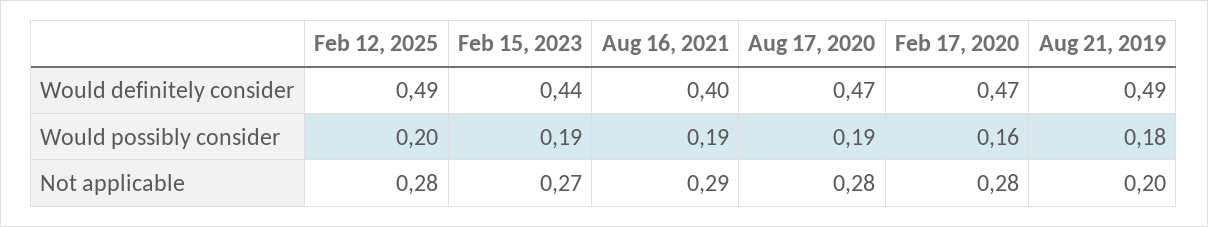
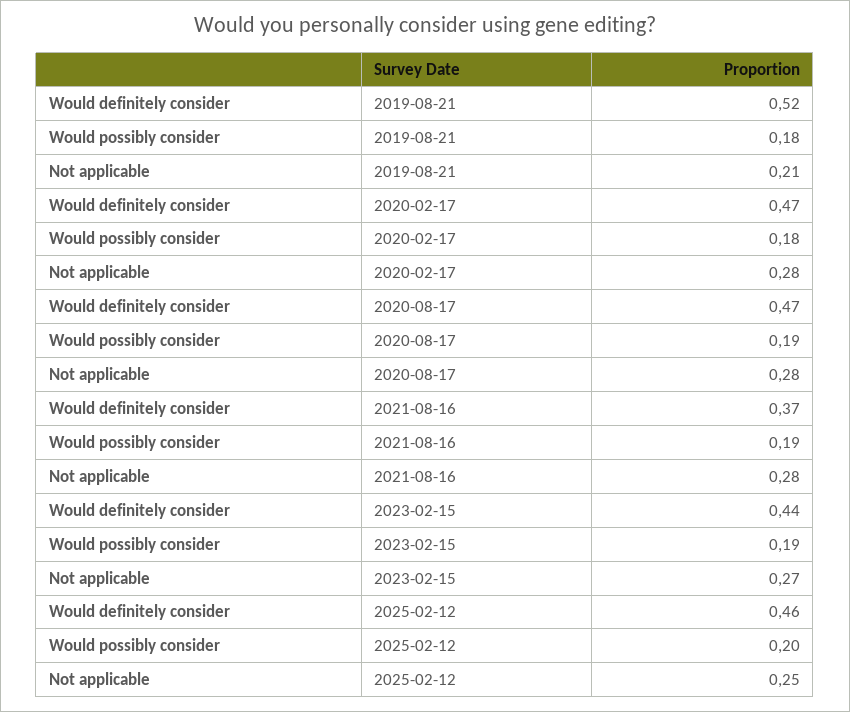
Feb 12, 2025, Would definitely consider: 0.49 -> 0.46
Aug 16, 2021, Would definitely consider: 0.4 -> 0.37
Aug 21, 2019, Would definitely consider: 0.49 -> 0.52
Feb 17, 2020, Would possibly consider: 0.16 -> 0.18
Feb 12, 2025, Not applicable: 0.28 -> 0.25
Aug 16, 2021, Not applicable: 0.29 -> 0.28
Aug 21, 2019, Not applicable: 0.2 -> 0.21

